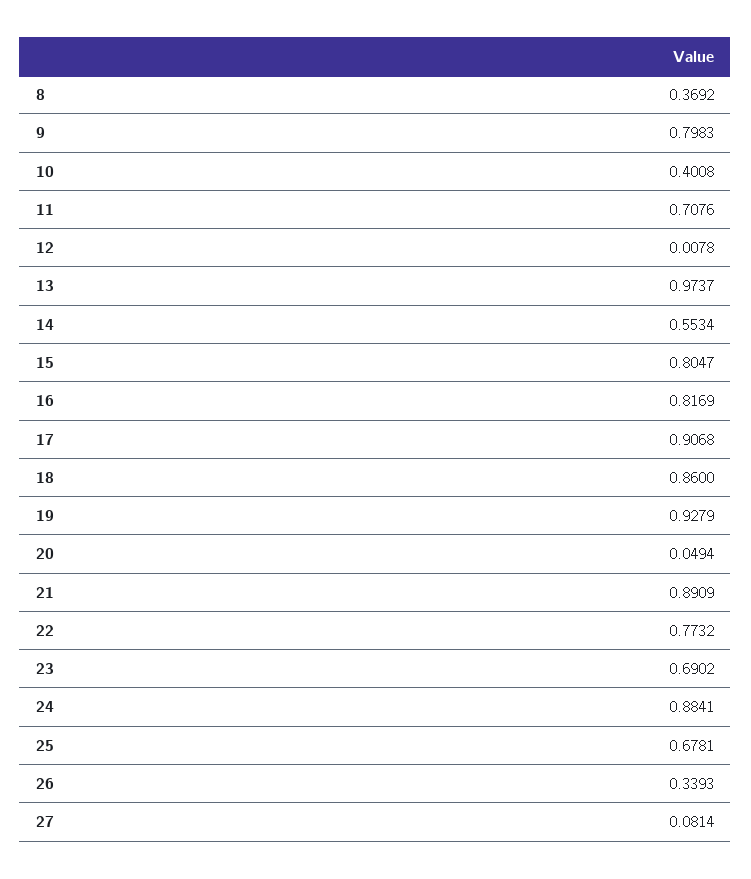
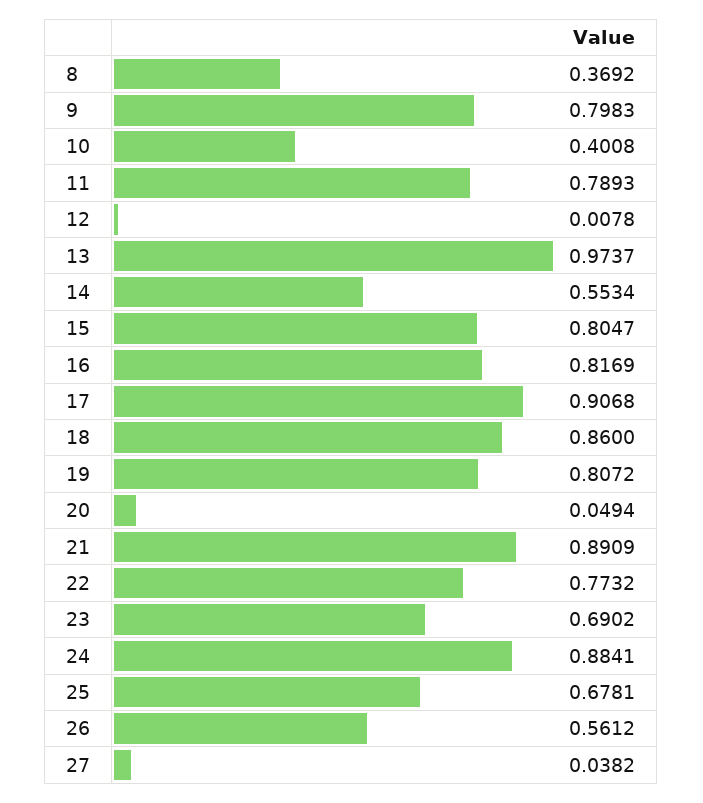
11: 0.7076 -> 0.7893
19: 0.9279 -> 0.8072
26: 0.3393 -> 0.5612
27: 0.0814 -> 0.0382

